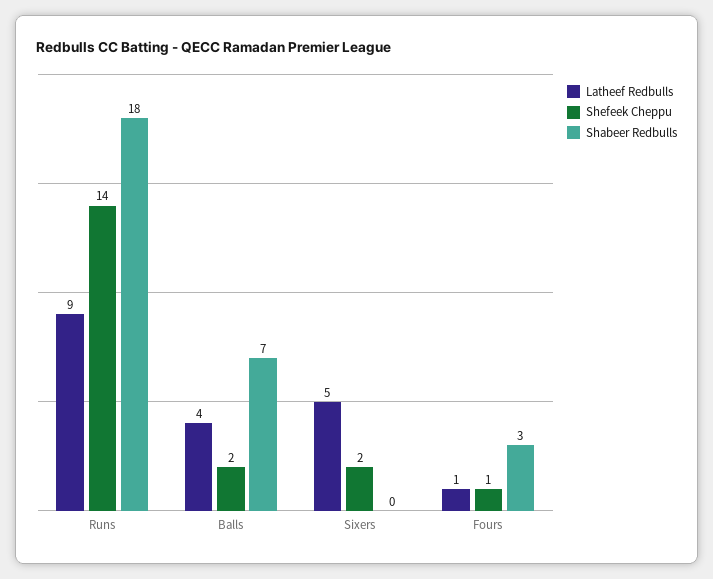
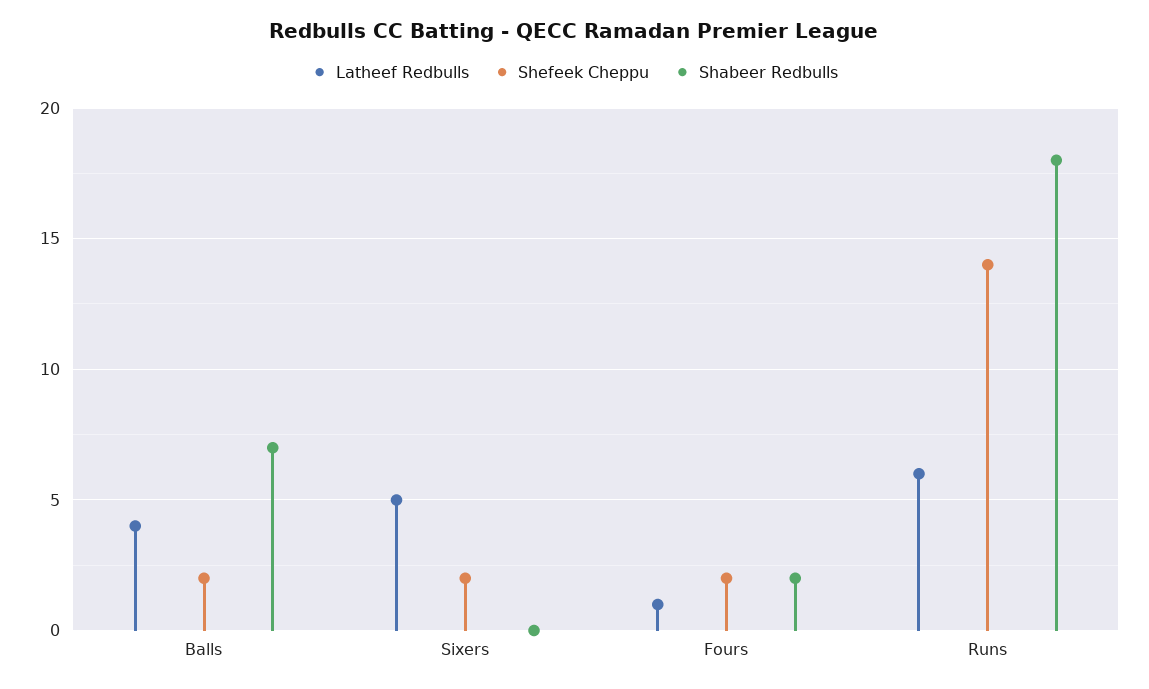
Latheef Redbulls, Runs: 9 -> 6
Shefeek Cheppu, Fours: 1 -> 2
Shabeer Redbulls, Fours: 3 -> 2

